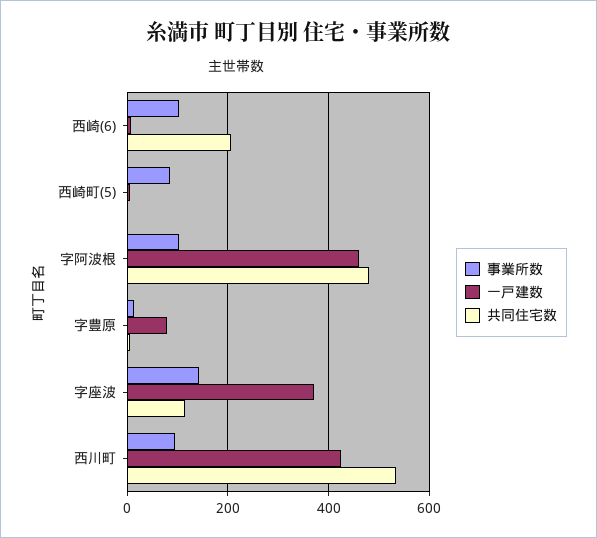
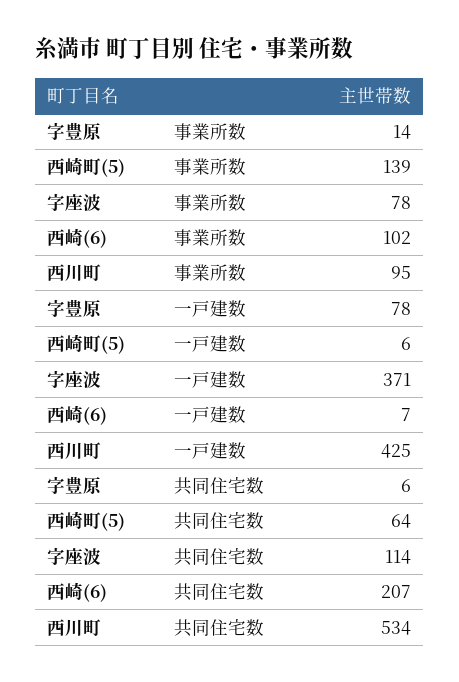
事業所数, 西崎町(5): 80 -> 139
共同住宅数, 西崎町(5): 0 -> 64
事業所数, 字阿波根: 100 -> none
一戸建数, 字阿波根: 460 -> none
共同住宅数, 字阿波根: 480 -> none
事業所数, 字座波: 140 -> 78

